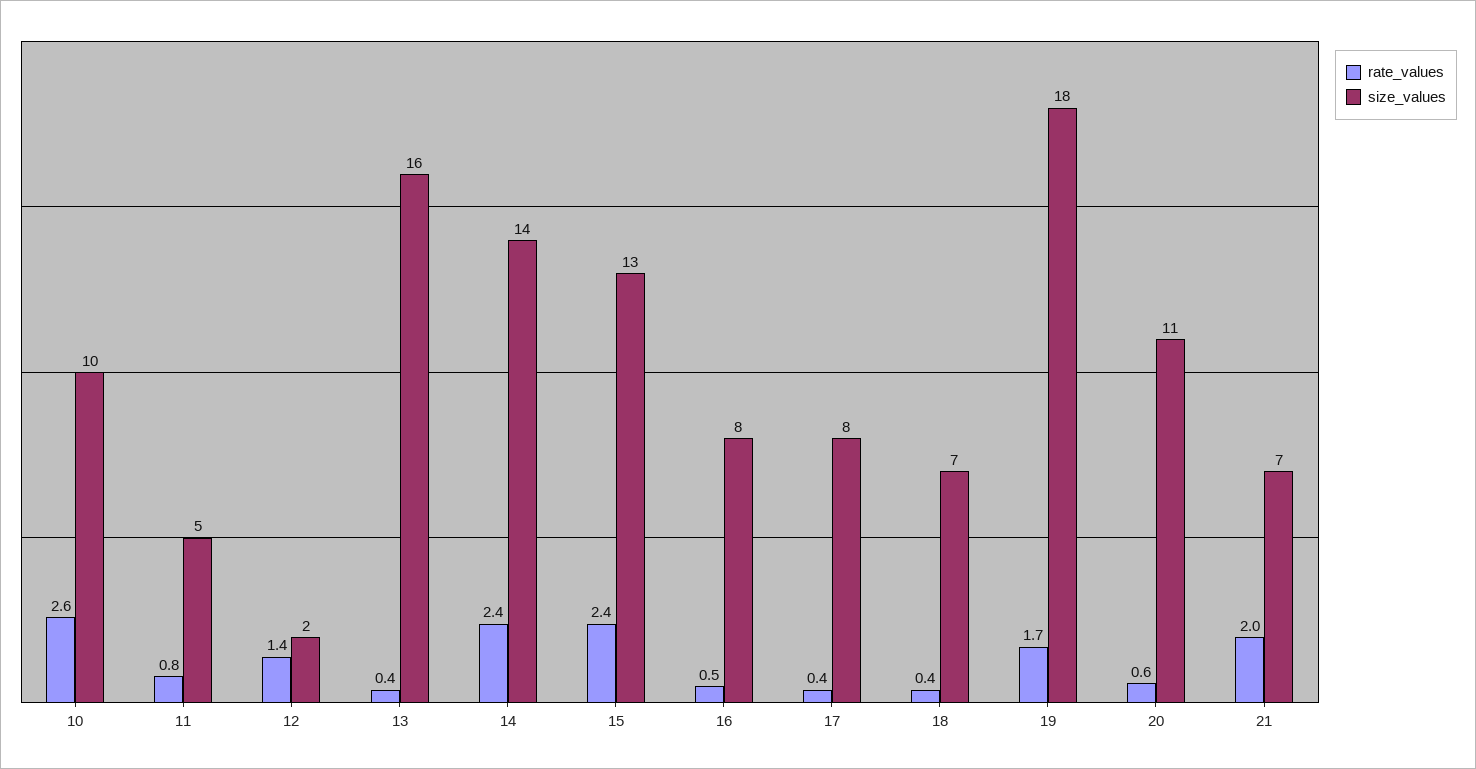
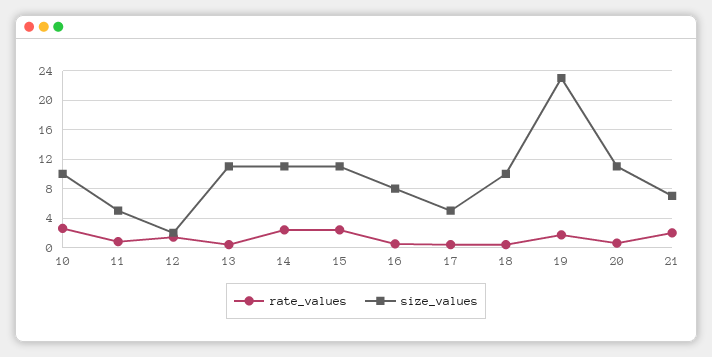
size_values, 13: 16 -> 11
size_values, 14: 14 -> 11
size_values, 15: 13 -> 11
size_values, 17: 8 -> 5
size_values, 18: 7 -> 10
size_values, 19: 18 -> 23

